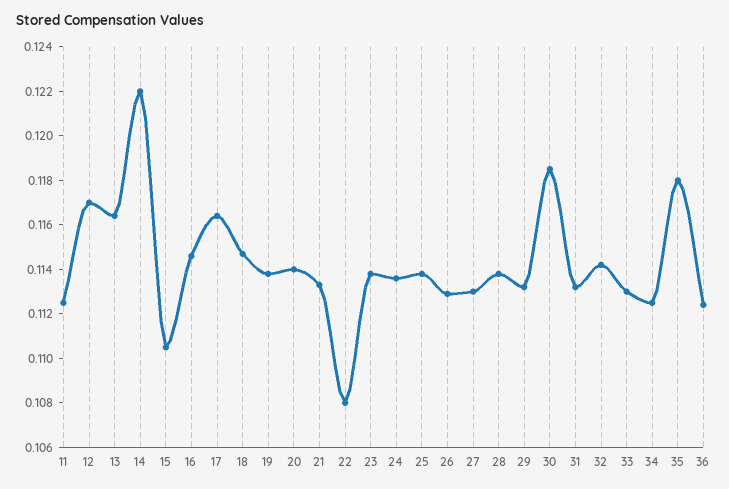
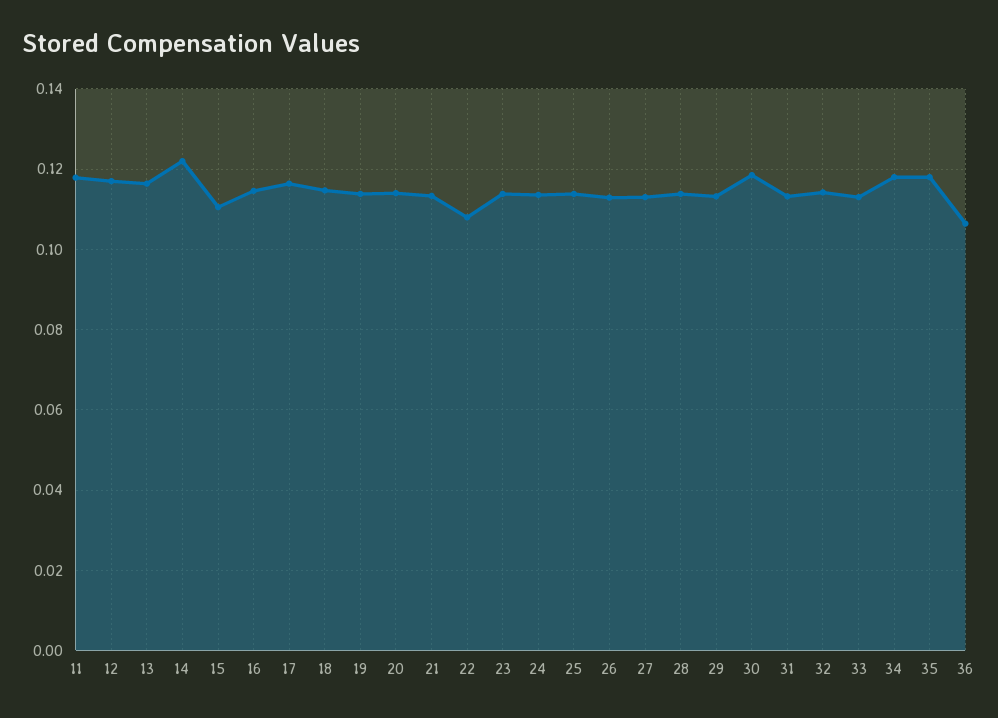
11: 0.1125 -> 0.118
34: 0.1125 -> 0.118
36: 0.1125 -> 0.106

